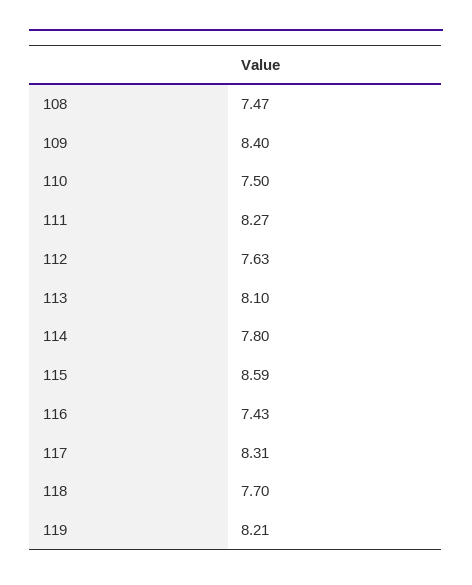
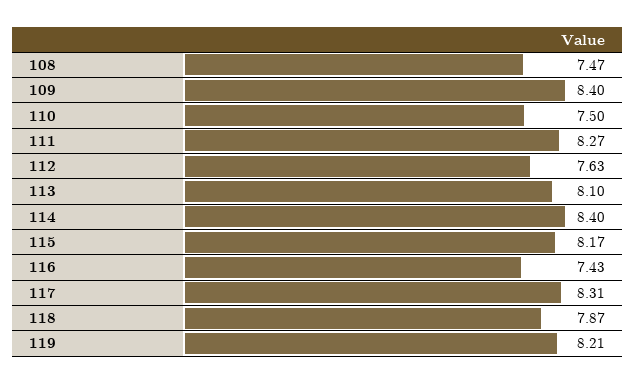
114: 7.8 -> 8.4
115: 8.59 -> 8.17
118: 7.7 -> 7.87

